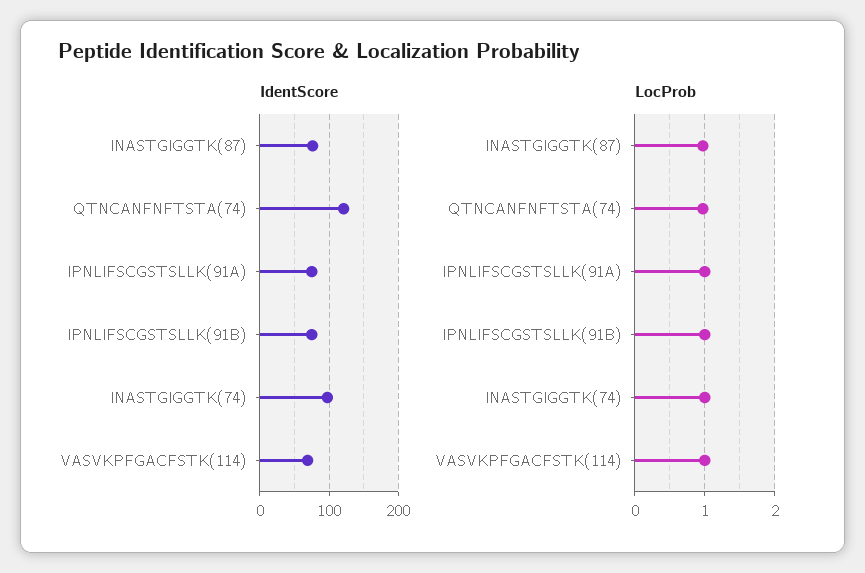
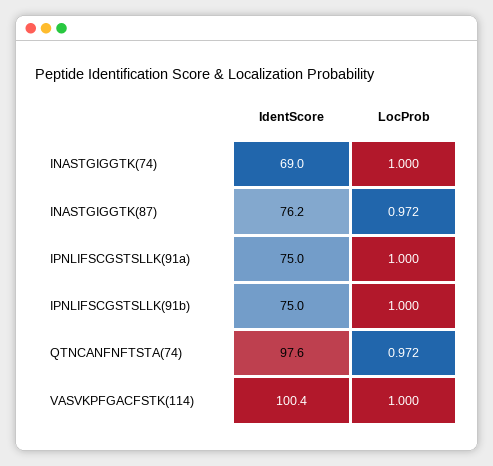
IdentScore, QTNCANFNFTSTA(74): 120 -> 97.6
IdentScore, INASTGIGGTK(74): 100 -> 69
IdentScore, VASVKPFGACFSTK(114): 70 -> 100.4

